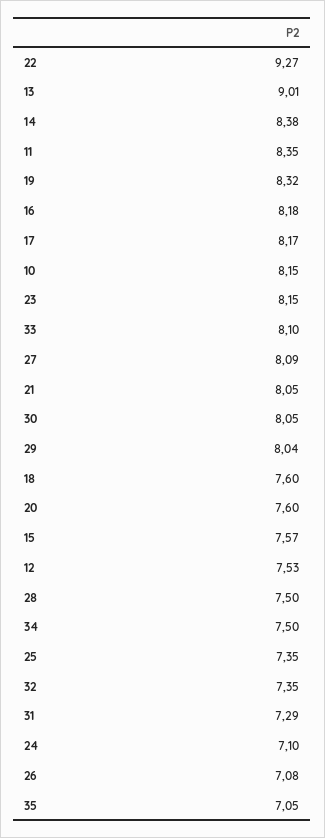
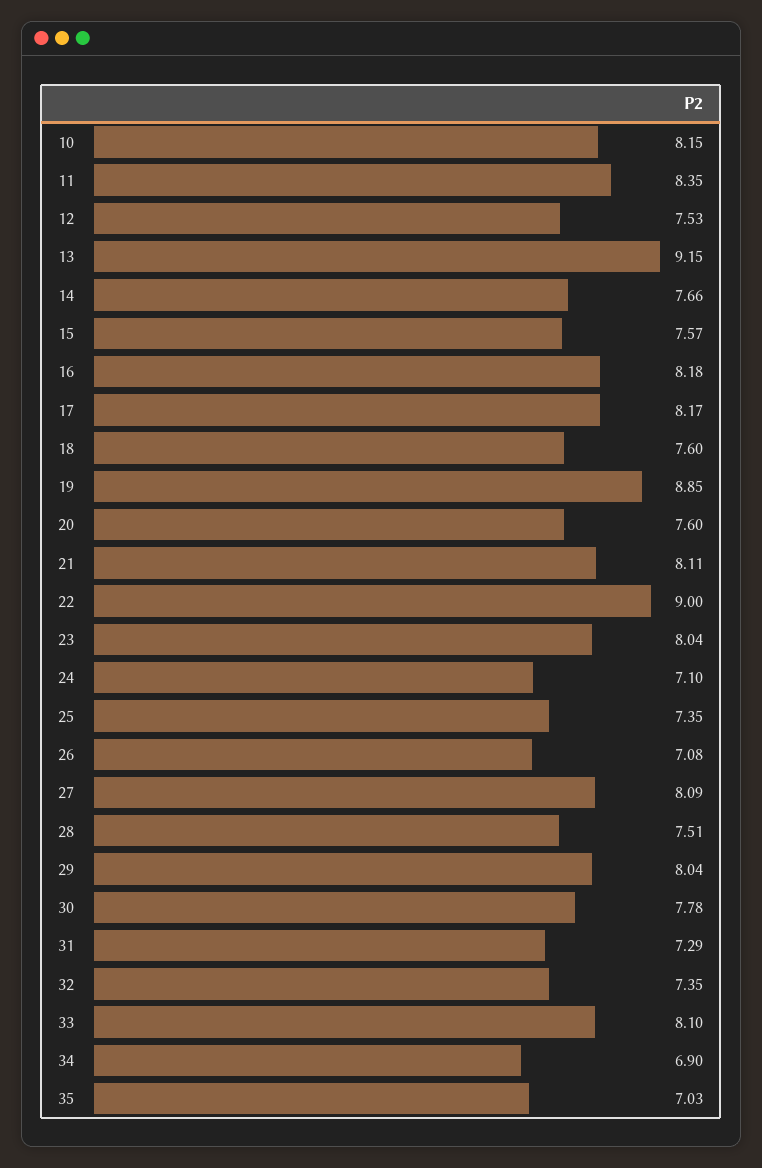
22: 9.27 -> 9
13: 9.01 -> 9.15
14: 8.38 -> 7.66
19: 8.32 -> 8.85
23: 8.15 -> 8.04
21: 8.05 -> 8.11
30: 8.05 -> 7.78
28: 7.5 -> 7.51
34: 7.5 -> 6.9
35: 7.05 -> 7.03

